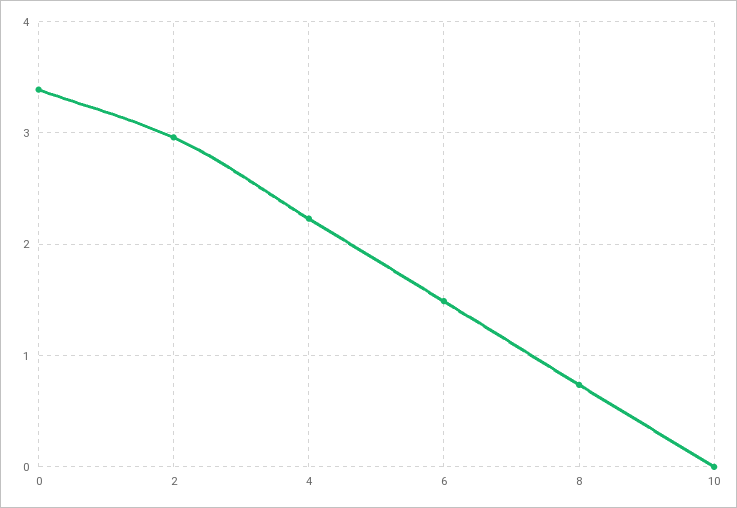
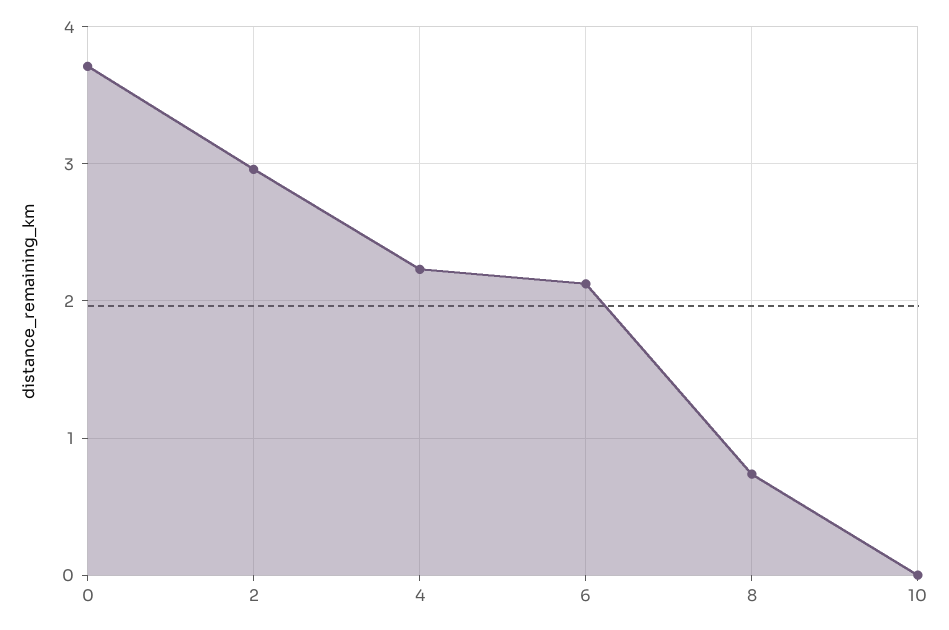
0: 3.4 -> 3.7
6: 1.5 -> 2.1

